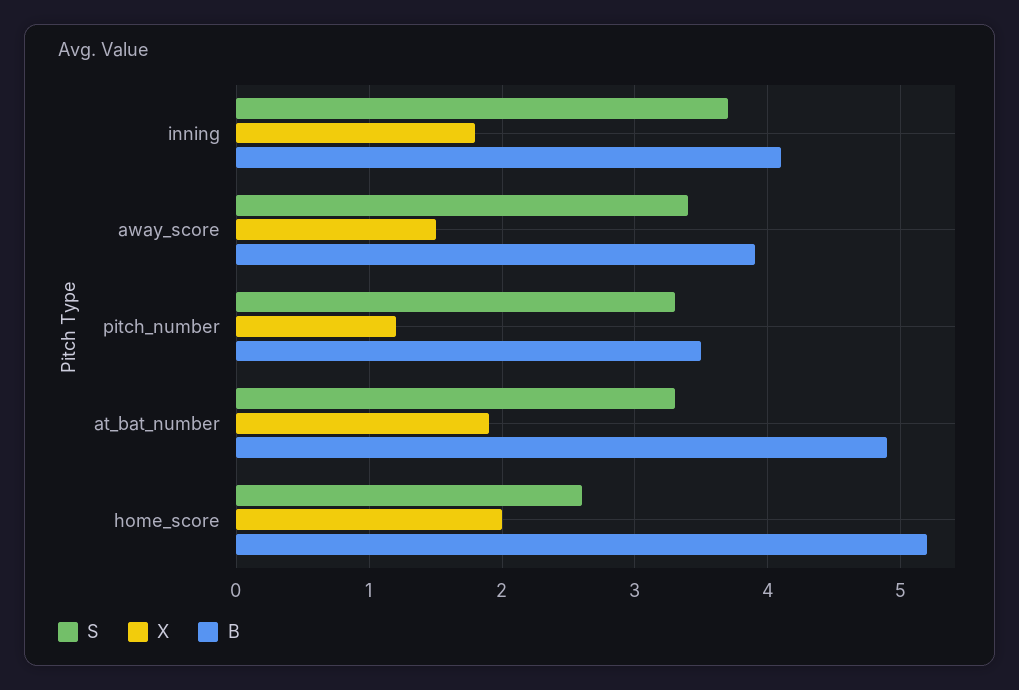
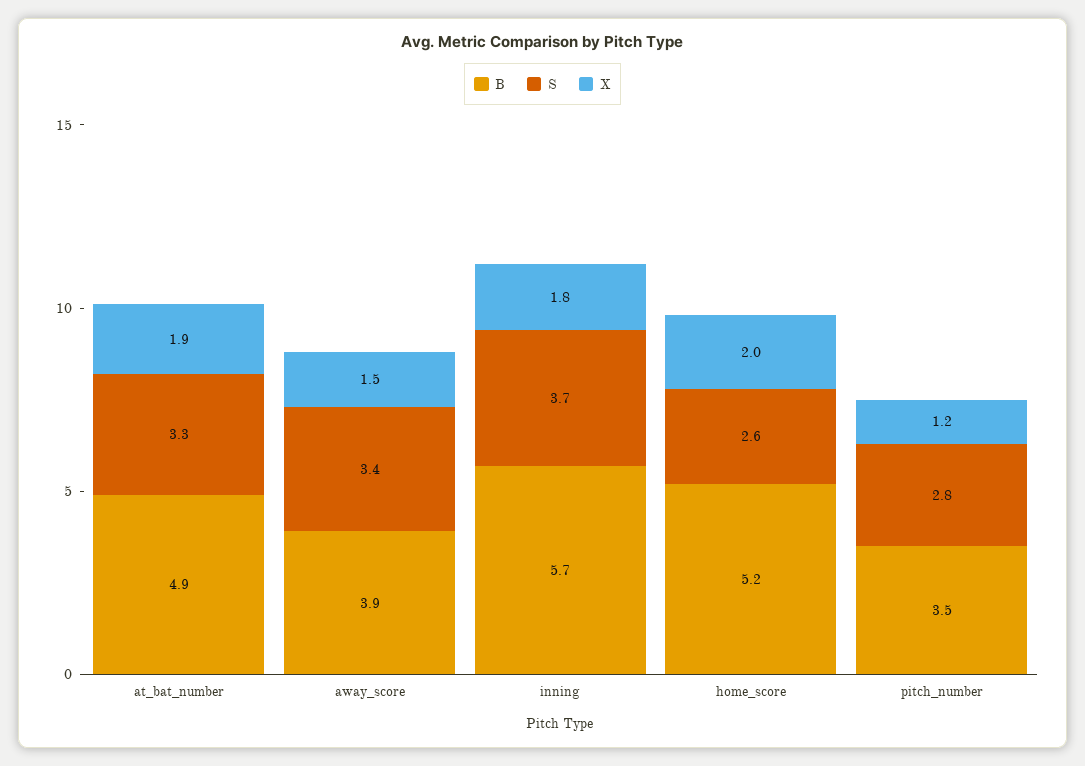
B, inning: 4.1 -> 5.7
S, pitch_number: 3.3 -> 2.8

